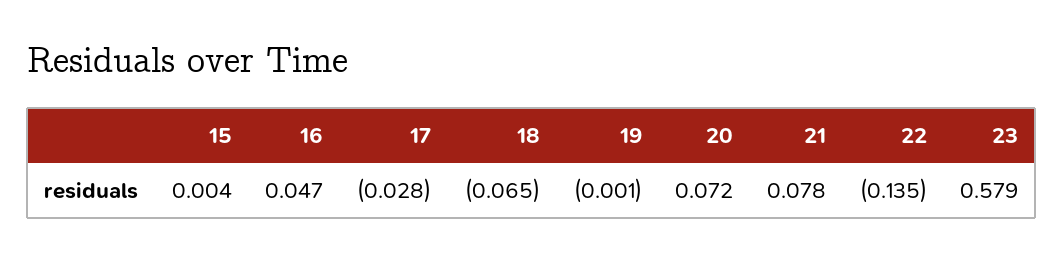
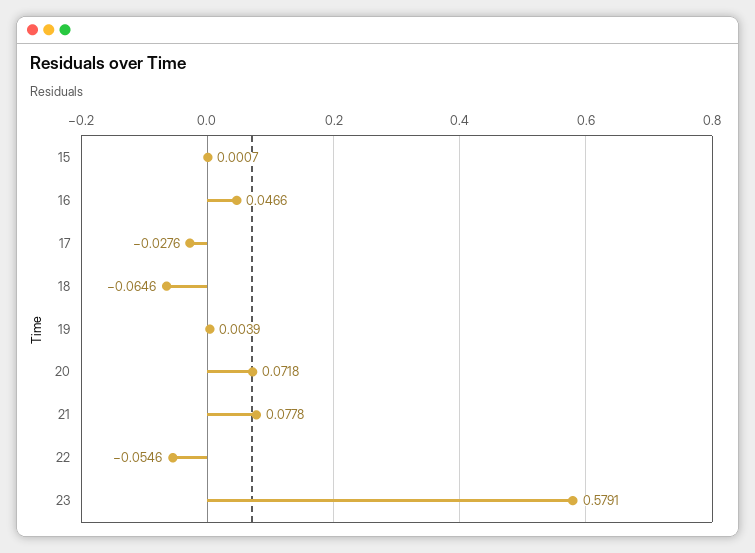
15: 0.004 -> 0.0007
19: -0.001 -> 0.0039
22: -0.135 -> -0.0546

